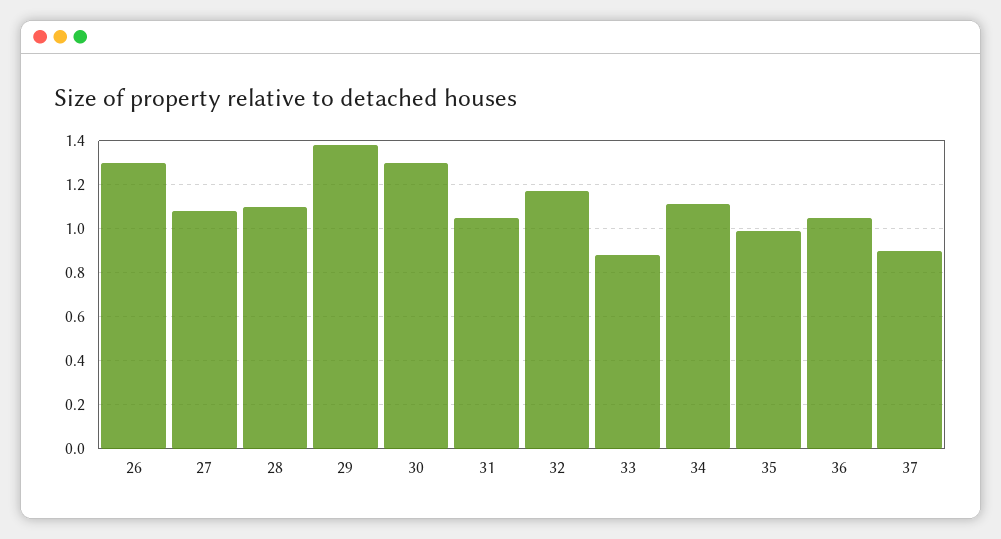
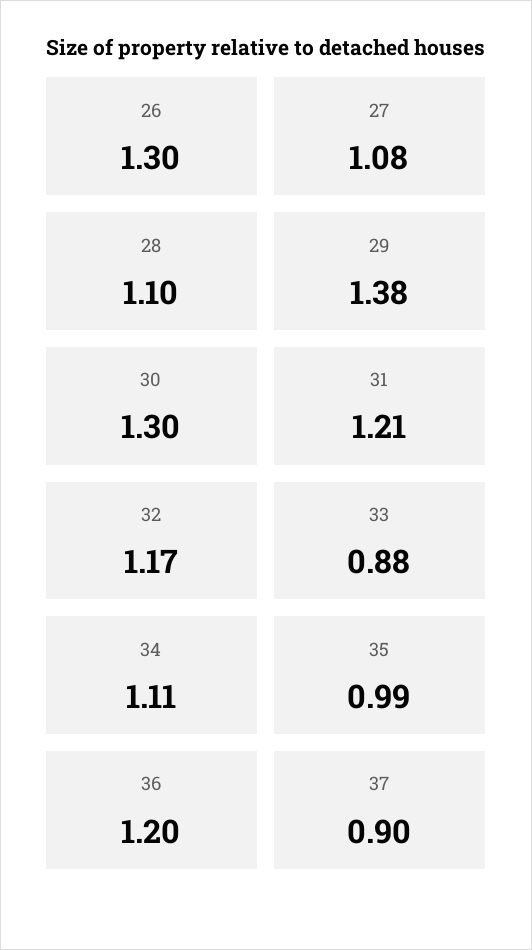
31: 1.05 -> 1.21
36: 1.05 -> 1.2

